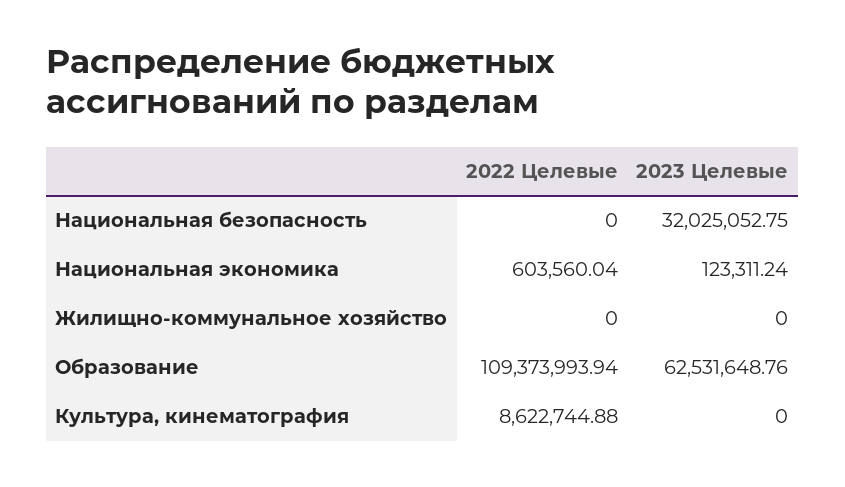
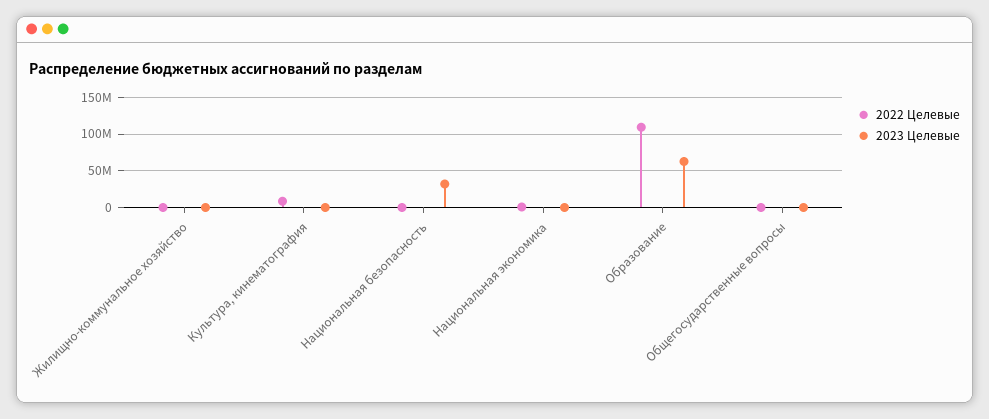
2022 Целевые, Общегосударственные вопросы: none -> 0
2023 Целевые, Общегосударственные вопросы: none -> 0

